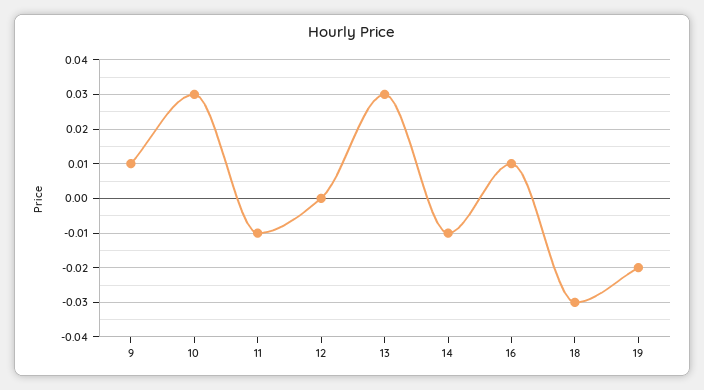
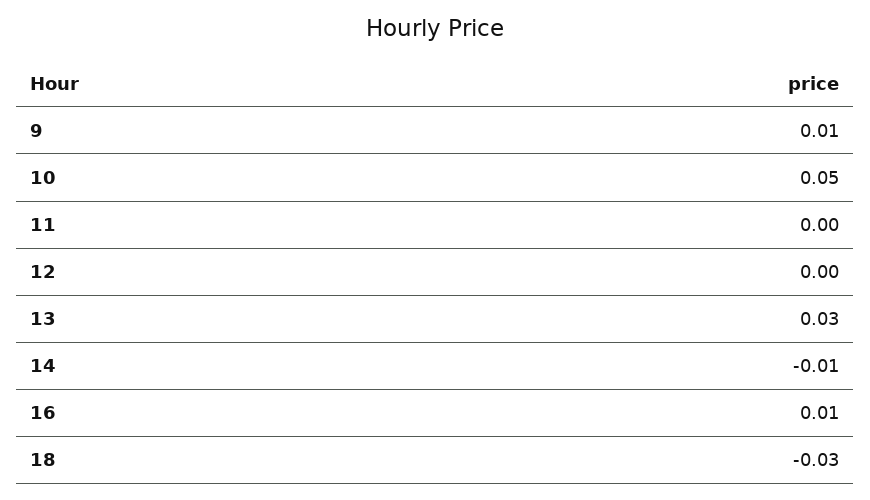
10: 0.03 -> 0.05
11: -0.01 -> 0
19: -0.02 -> none

